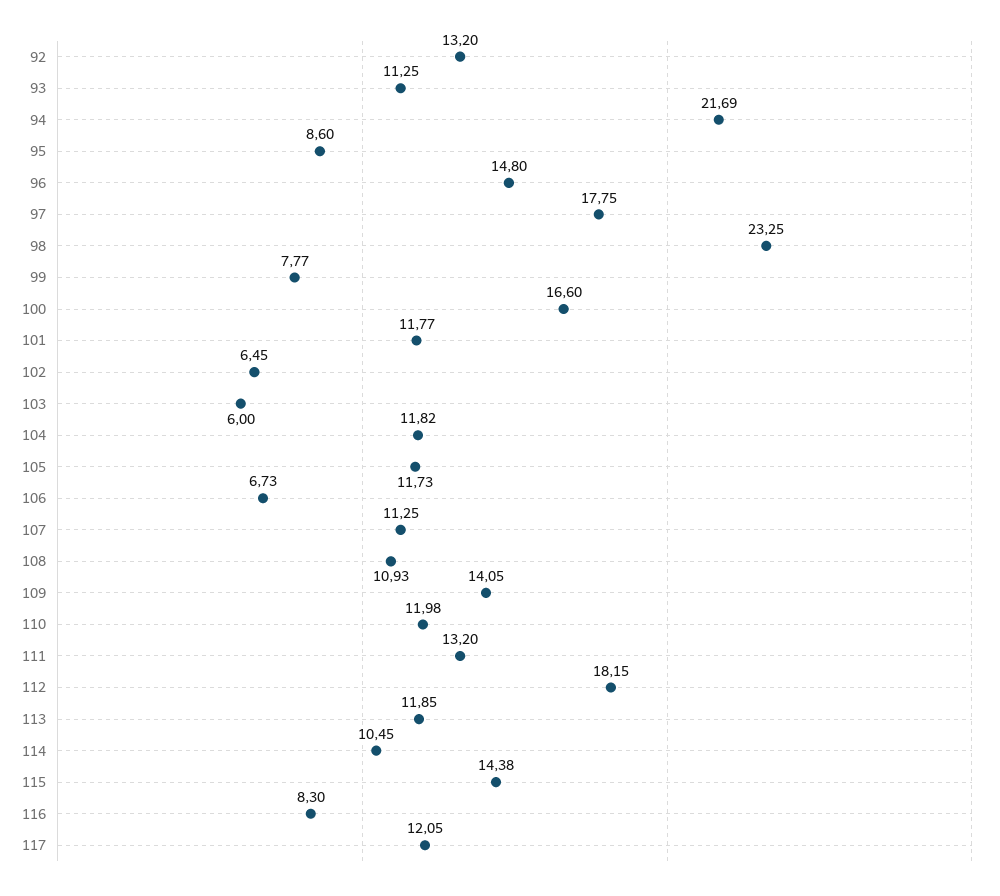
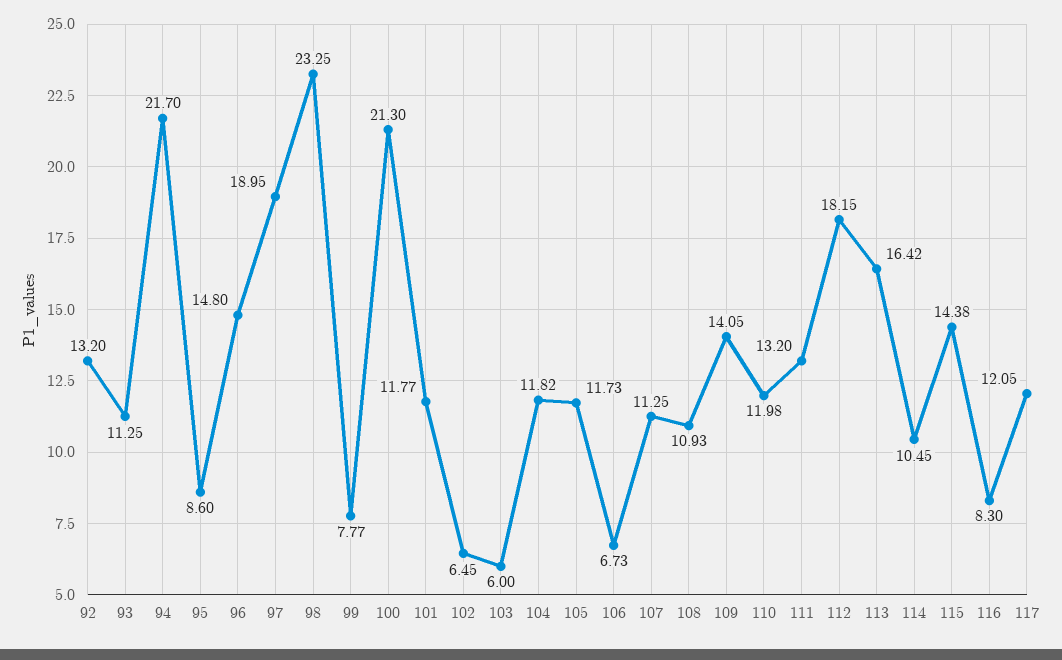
94: 21.69 -> 21.7
97: 17.75 -> 18.95
100: 16.6 -> 21.3
113: 11.85 -> 16.42

